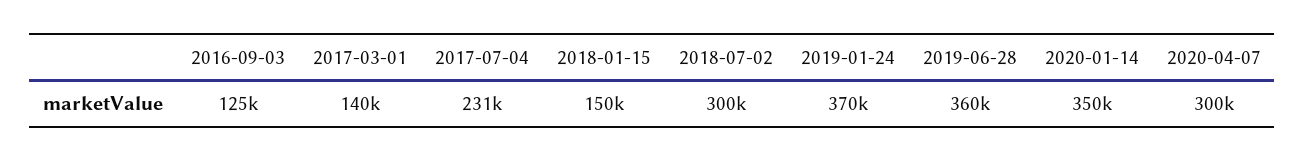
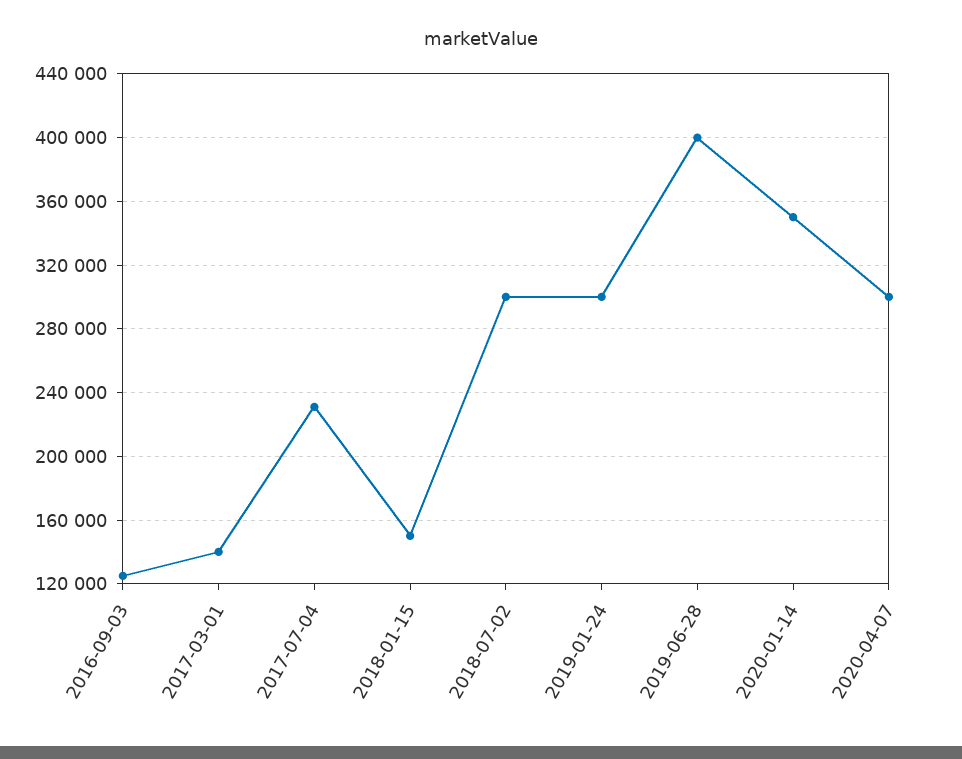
2019-01-24: 370000 -> 300000
2019-06-28: 360000 -> 400000

